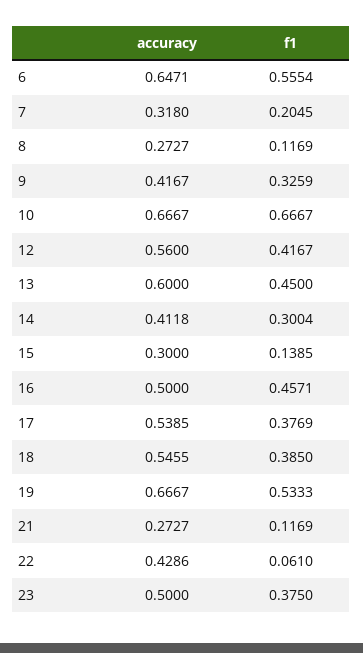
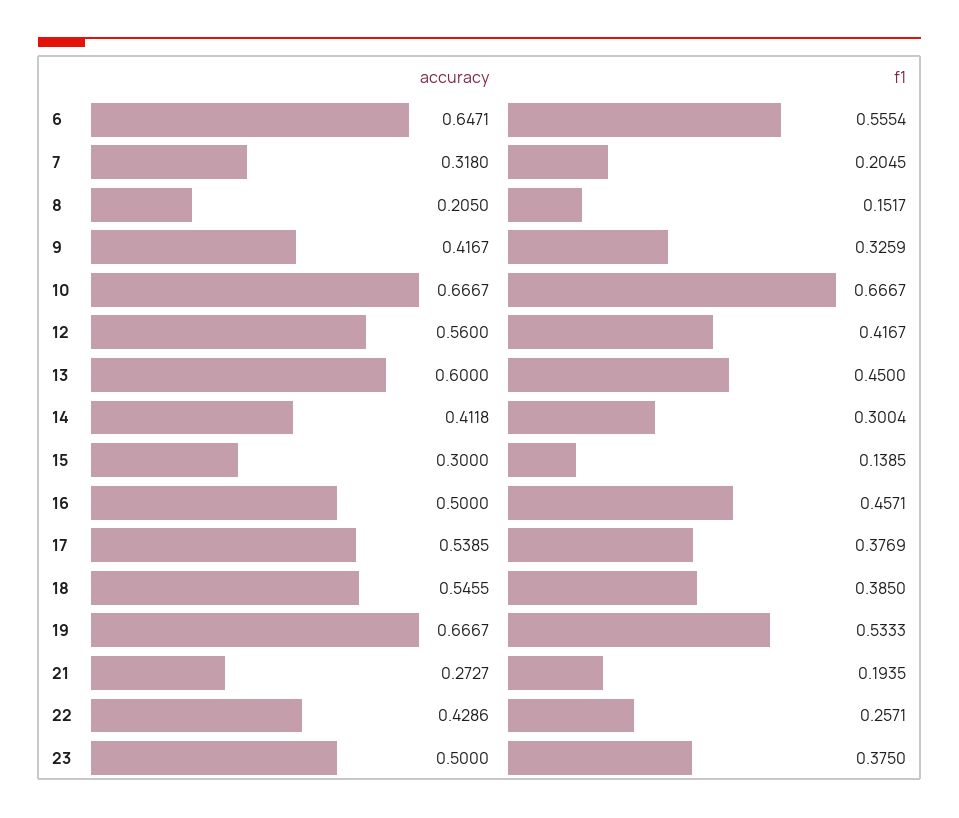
accuracy, 8: 0.2727 -> 0.205
f1, 8: 0.1169 -> 0.1517
f1, 21: 0.1169 -> 0.1935
f1, 22: 0.061 -> 0.2571

